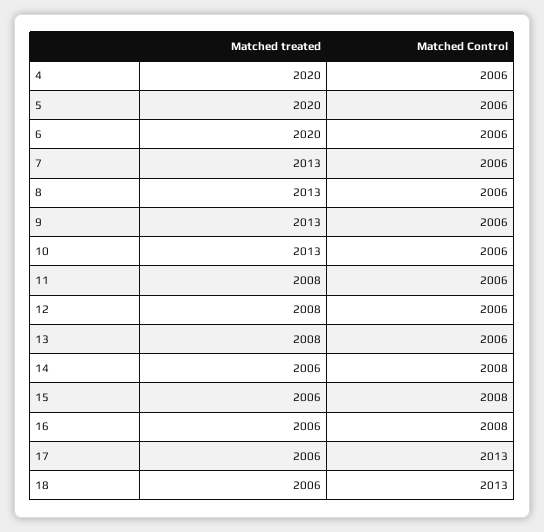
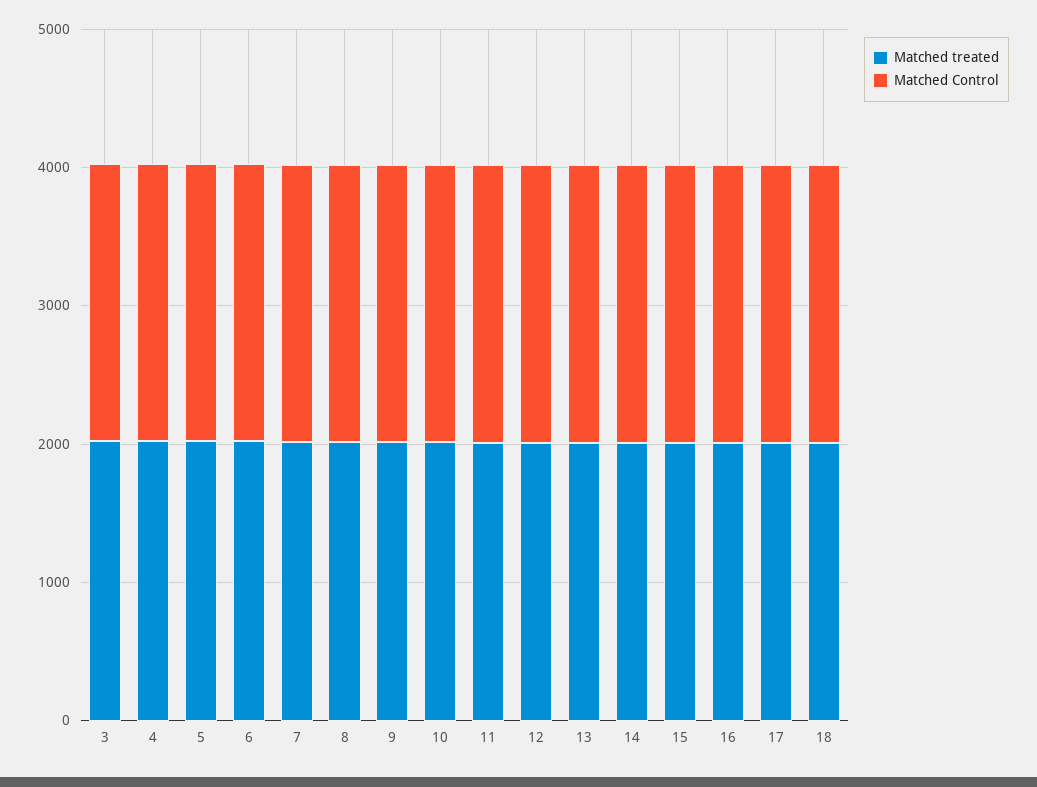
Matched treated, 3: none -> 2000
Matched Control, 3: none -> 2000

